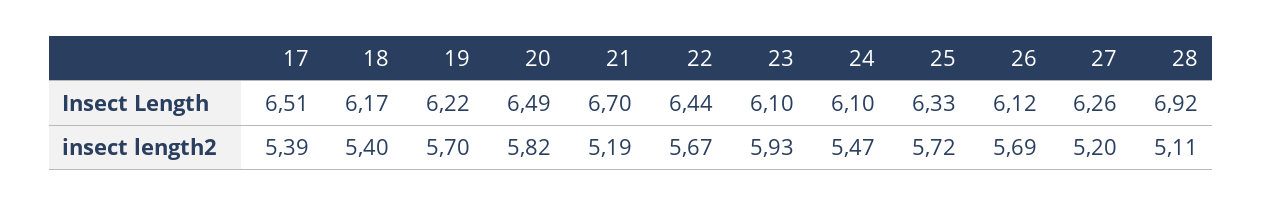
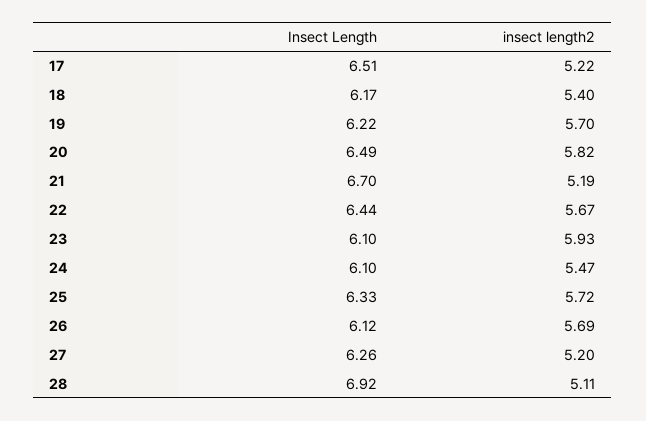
17, insect length2: 5.39 -> 5.22

